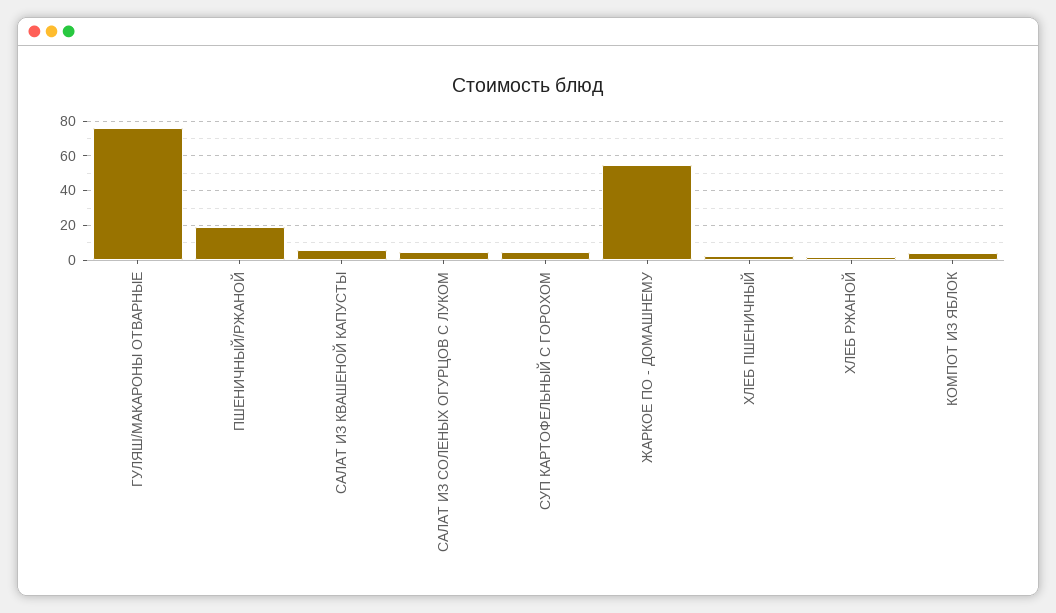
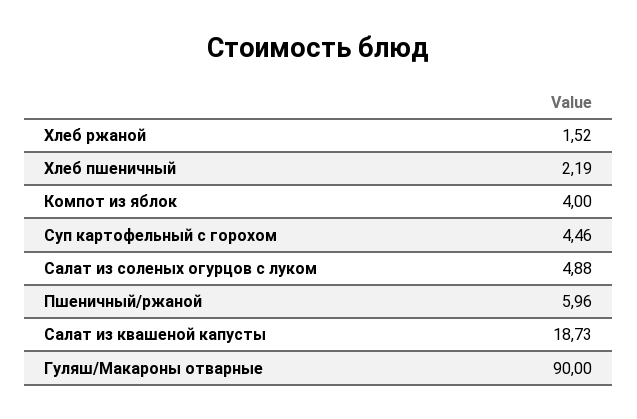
ГУЛЯШ/МАКАРОНЫ ОТВАРНЫЕ: 75 -> 90
ПШЕНИЧНЫЙ/РЖАНОЙ: 20 -> 5.96
САЛАТ ИЗ КВАШЕНОЙ КАПУСТЫ: 5 -> 18.73
ЖАРКОЕ ПО - ДОМАШНЕМУ: 55 -> none

